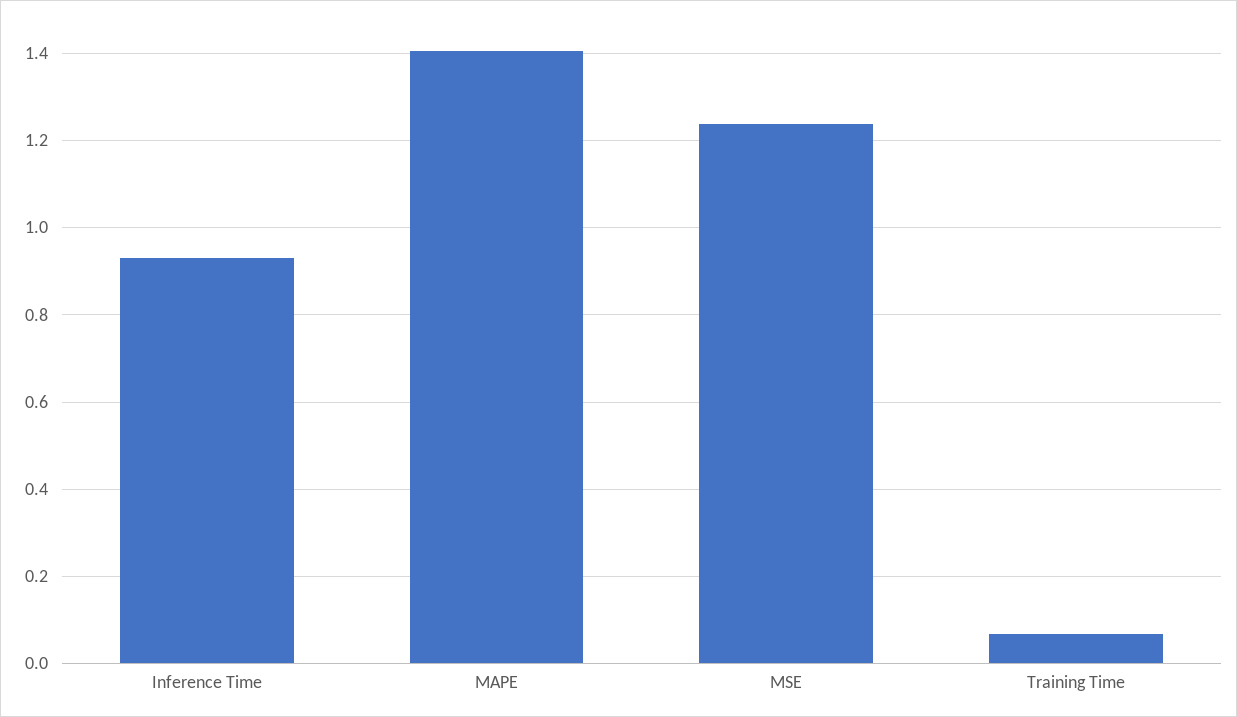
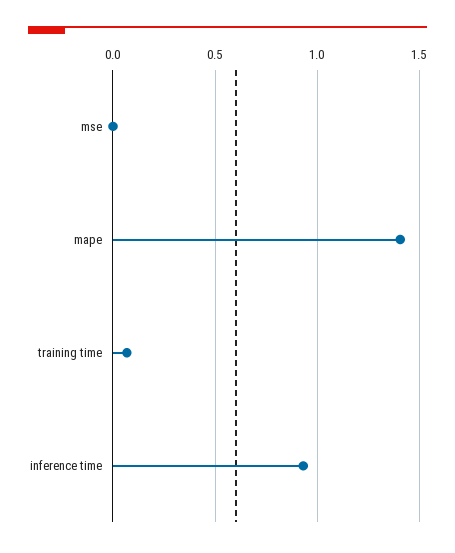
MSE: 1.24 -> 0

